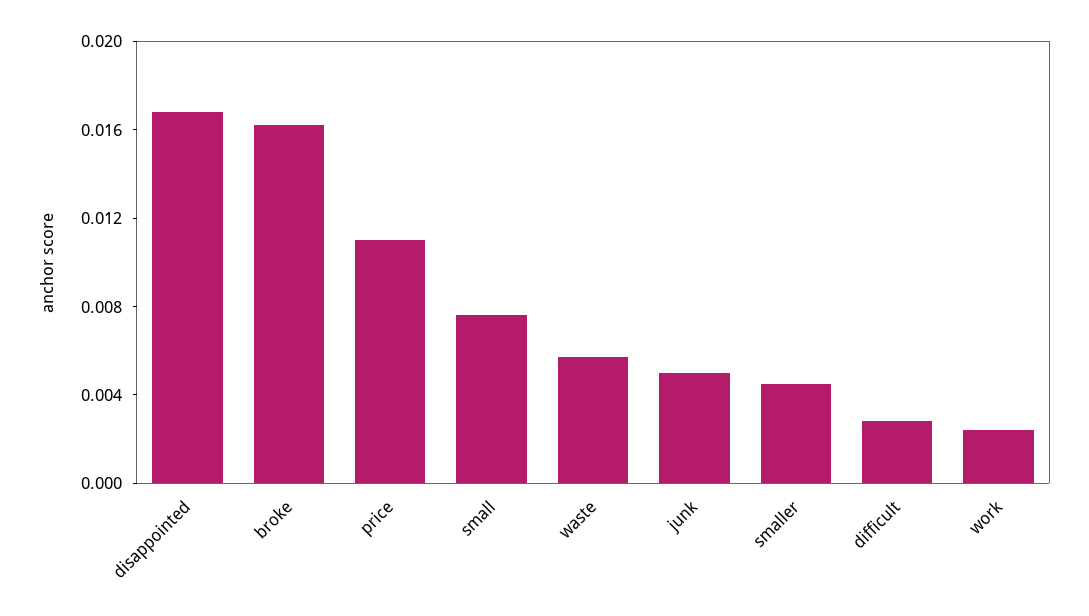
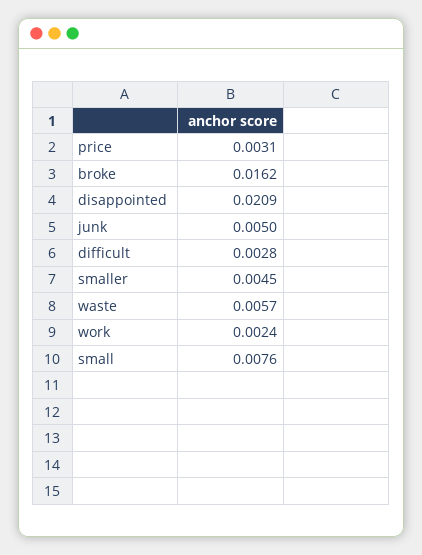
disappointed: 0.017 -> 0.0209
price: 0.011 -> 0.0031

